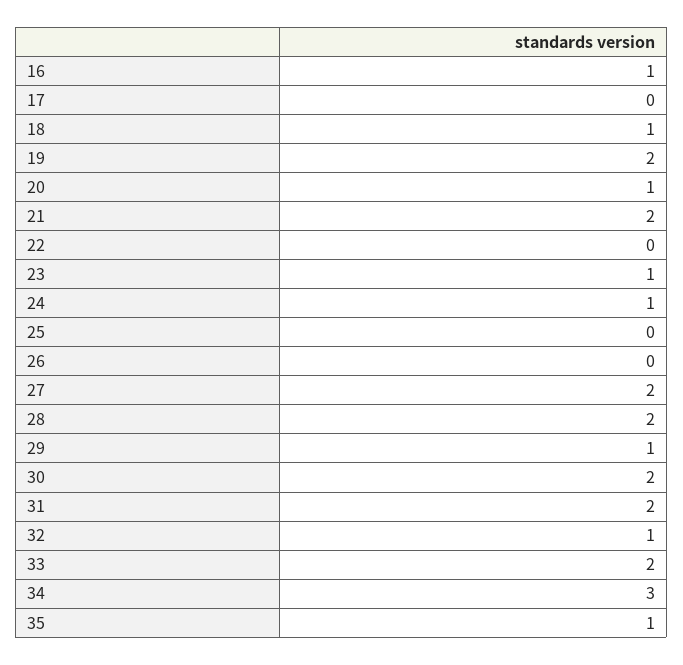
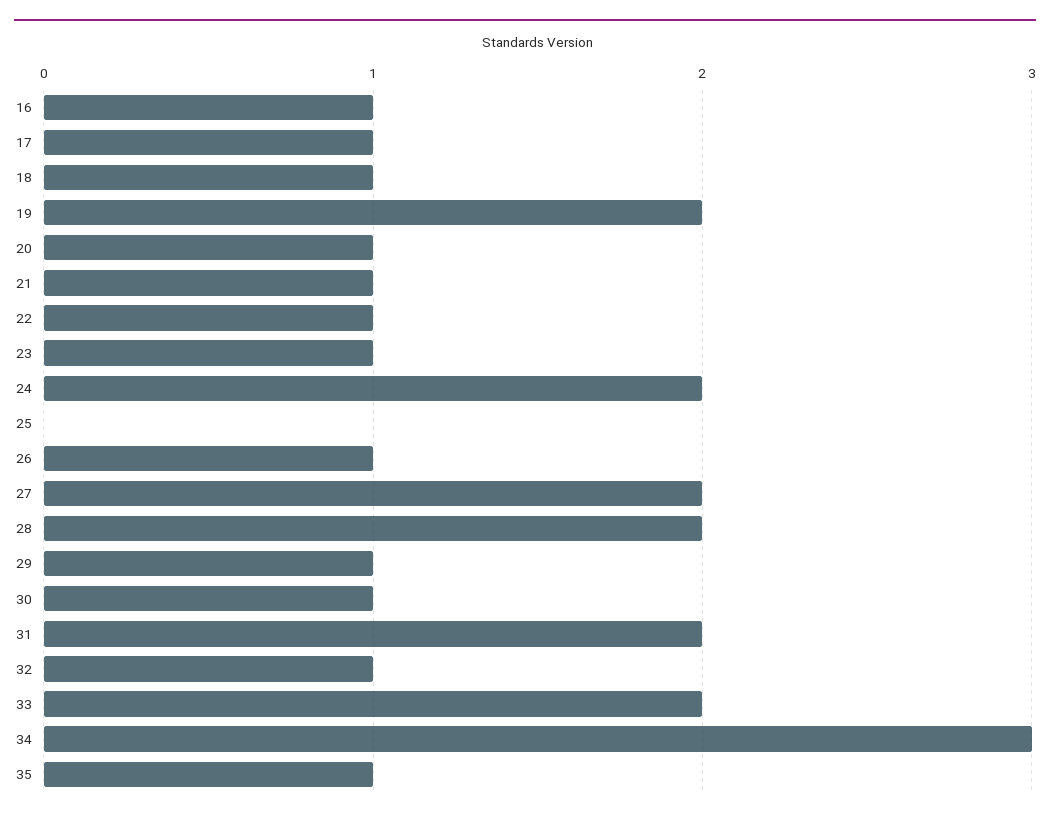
17: 0 -> 1
21: 2 -> 1
22: 0 -> 1
24: 1 -> 2
26: 0 -> 1
30: 2 -> 1

